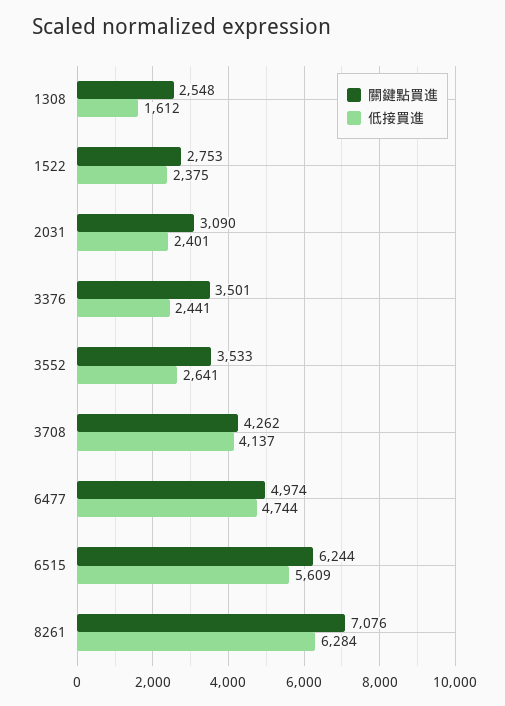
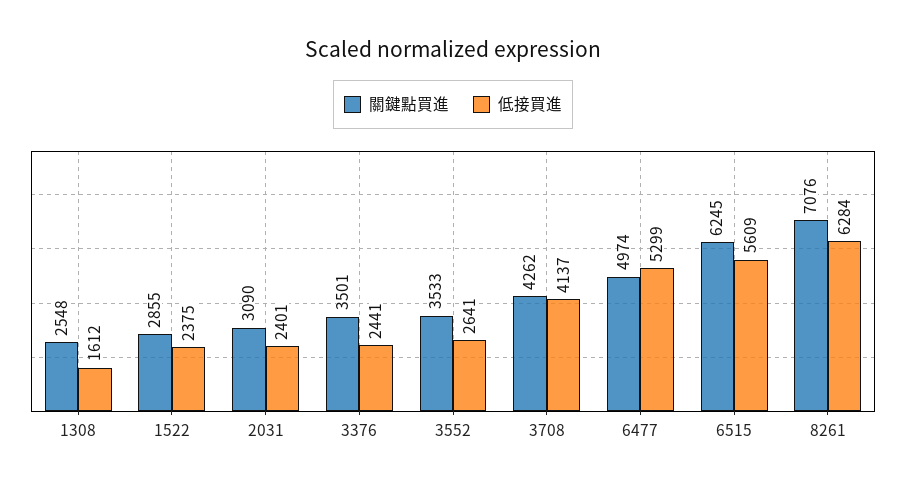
關鍵點買進, 1522: 2753 -> 2855
低接買進, 6477: 4744 -> 5299
關鍵點買進, 6515: 6244 -> 6245

